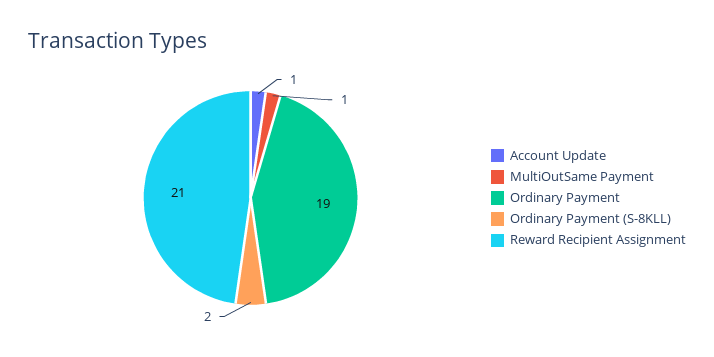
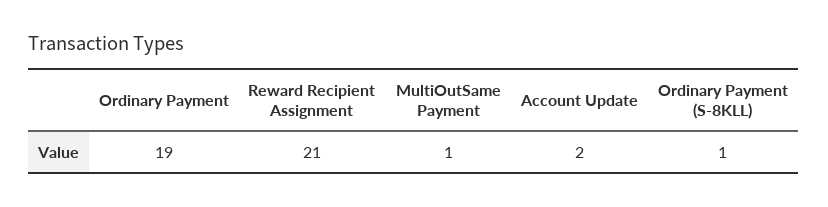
Account Update: 1 -> 2
Ordinary Payment (S-8KLL): 2 -> 1

